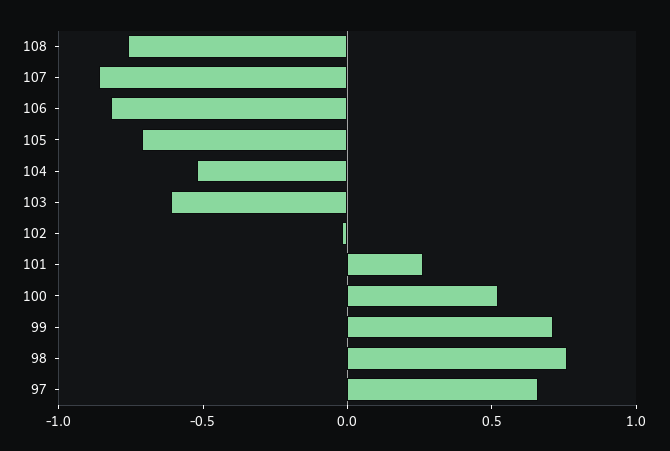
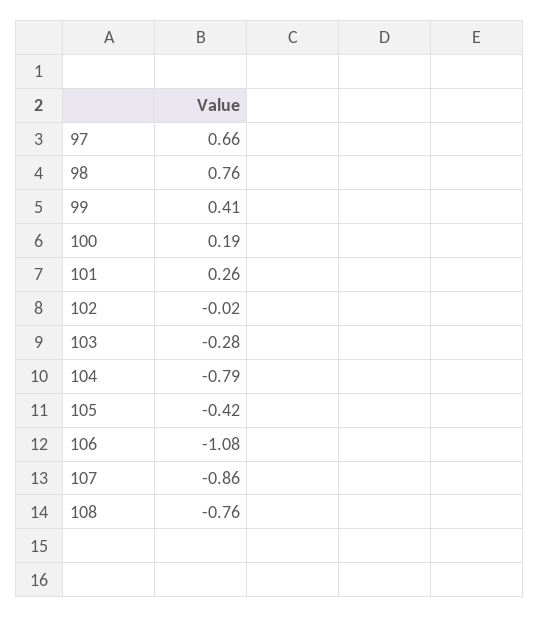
106: -0.8 -> -1.08
105: -0.7 -> -0.42
104: -0.5 -> -0.79
103: -0.6 -> -0.28
100: 0.5 -> 0.19
99: 0.7 -> 0.41

